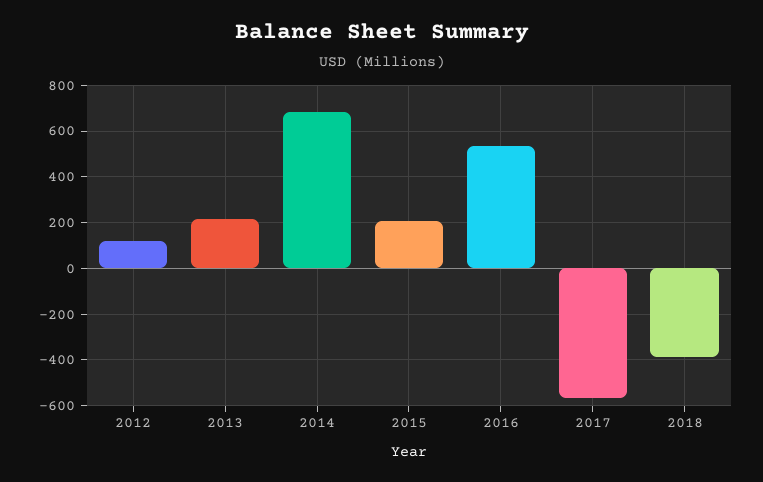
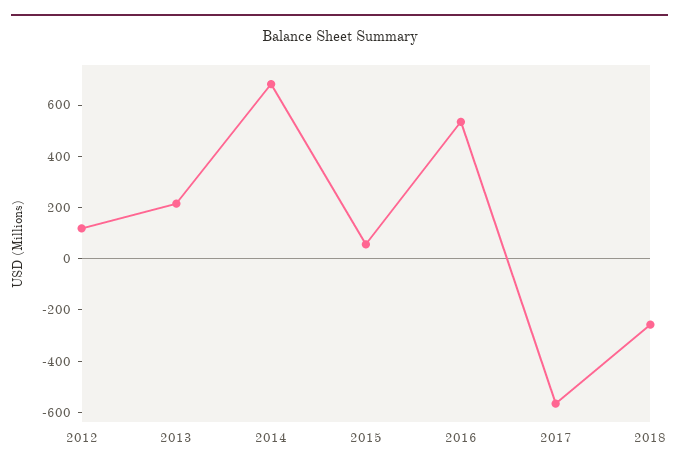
2015: 200 -> 50
2018: -400 -> -250

